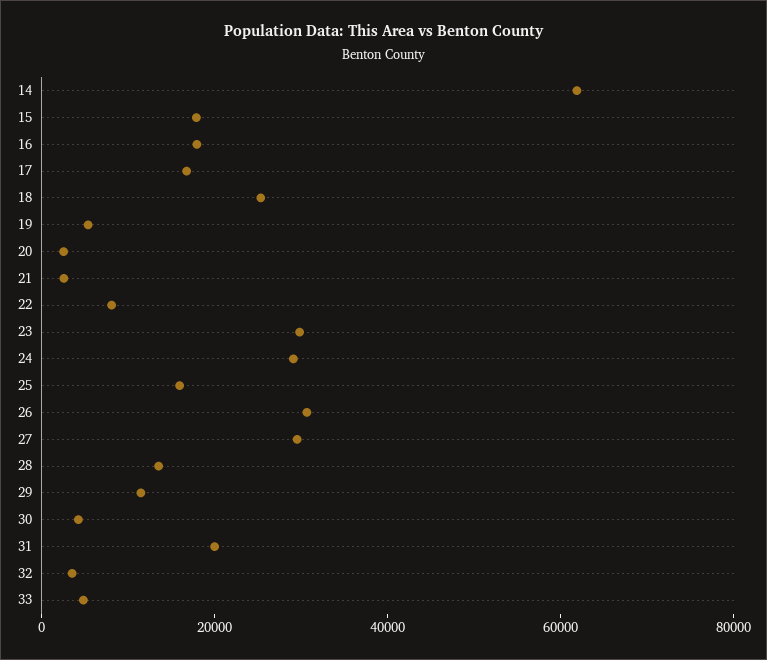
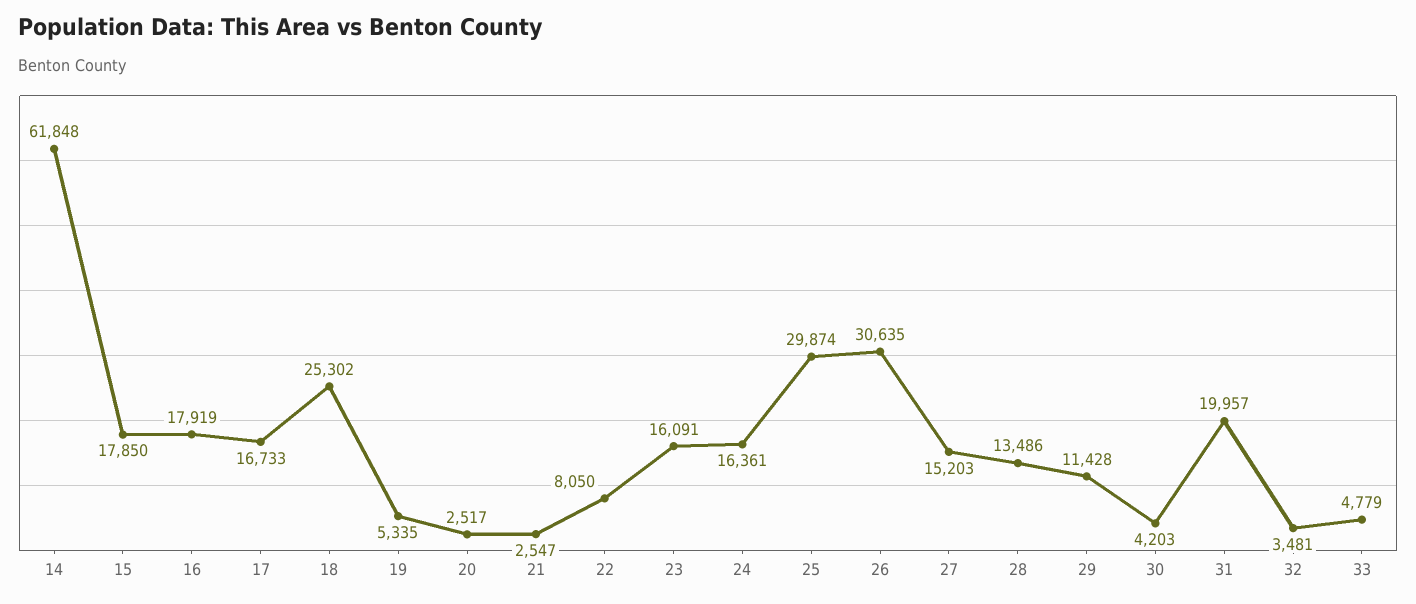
23: 30000 -> 16091
24: 30000 -> 16361
25: 15000 -> 29874
27: 30000 -> 15203

